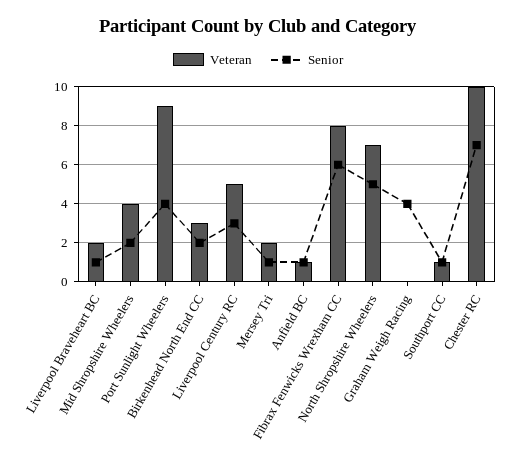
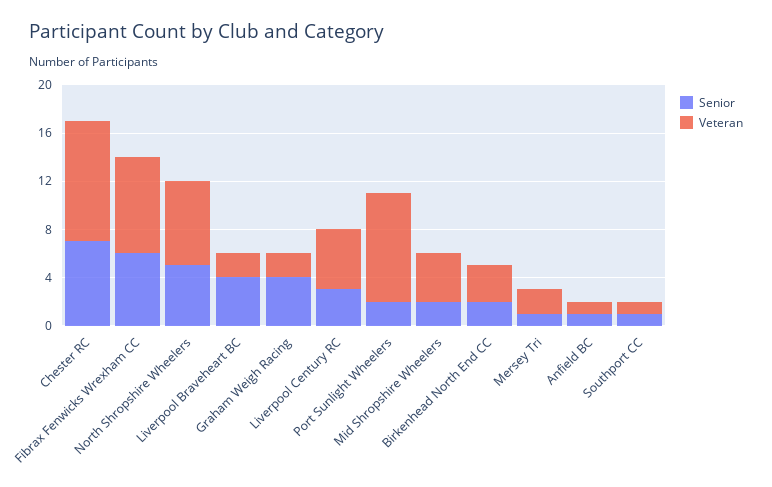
Senior, Liverpool Braveheart BC: 1 -> 4
Senior, Port Sunlight Wheelers: 4 -> 2
Veteran, Graham Weigh Racing: 0 -> 2

